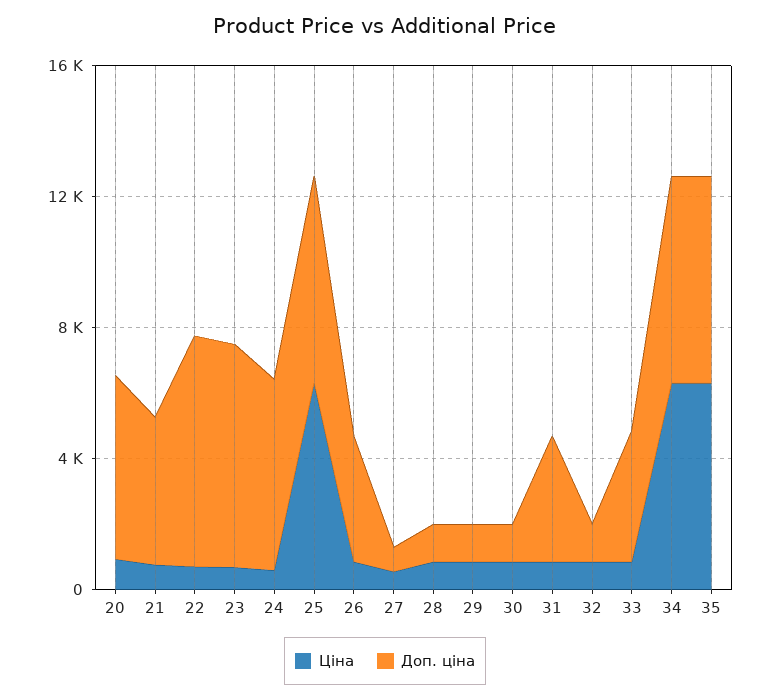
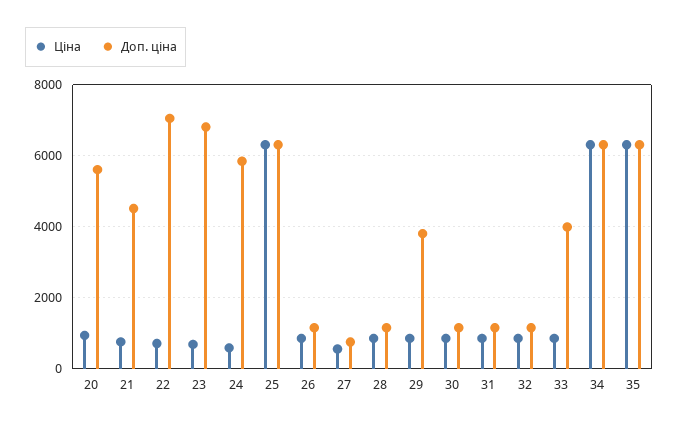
Доп. ціна, 26: 4000 -> 1200
Доп. ціна, 29: 1000 -> 3800
Доп. ціна, 31: 4000 -> 1200

